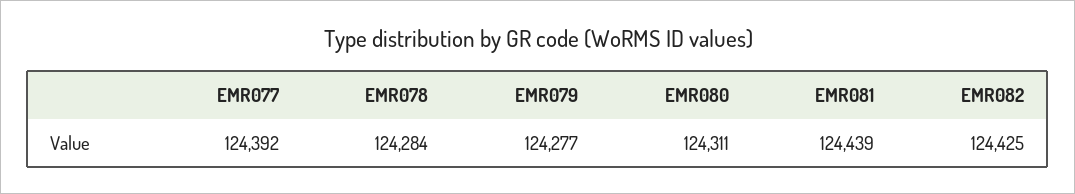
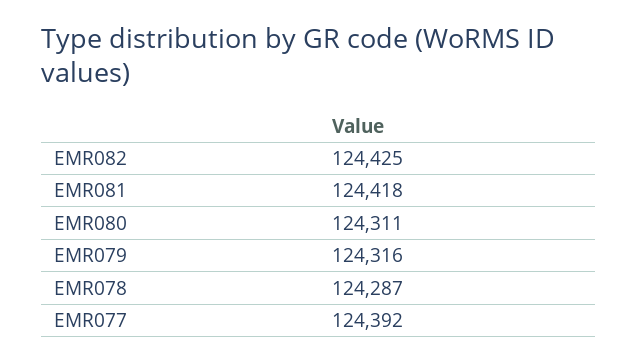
EMR078: 124284 -> 124287
EMR079: 124277 -> 124316
EMR081: 124439 -> 124418

